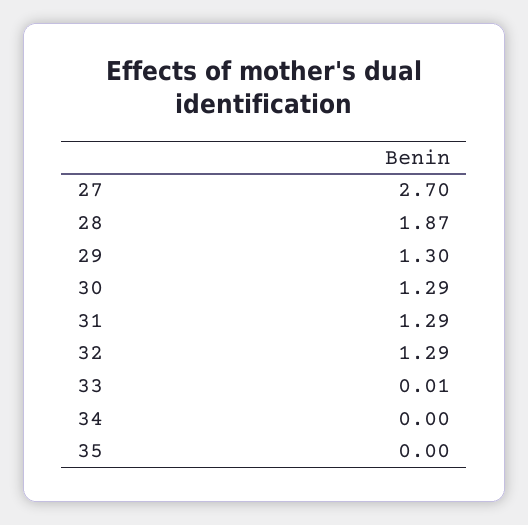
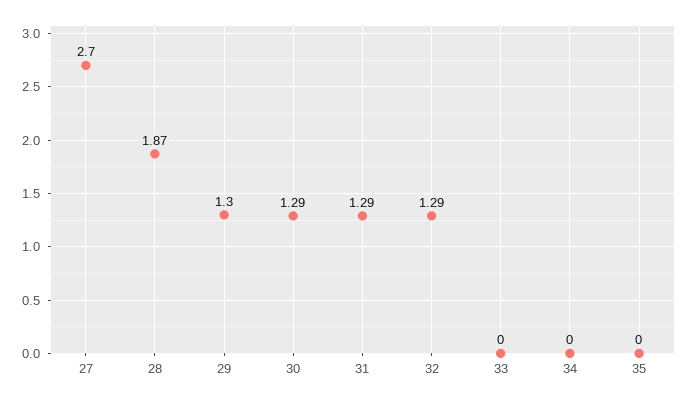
33: 0.01 -> 0

